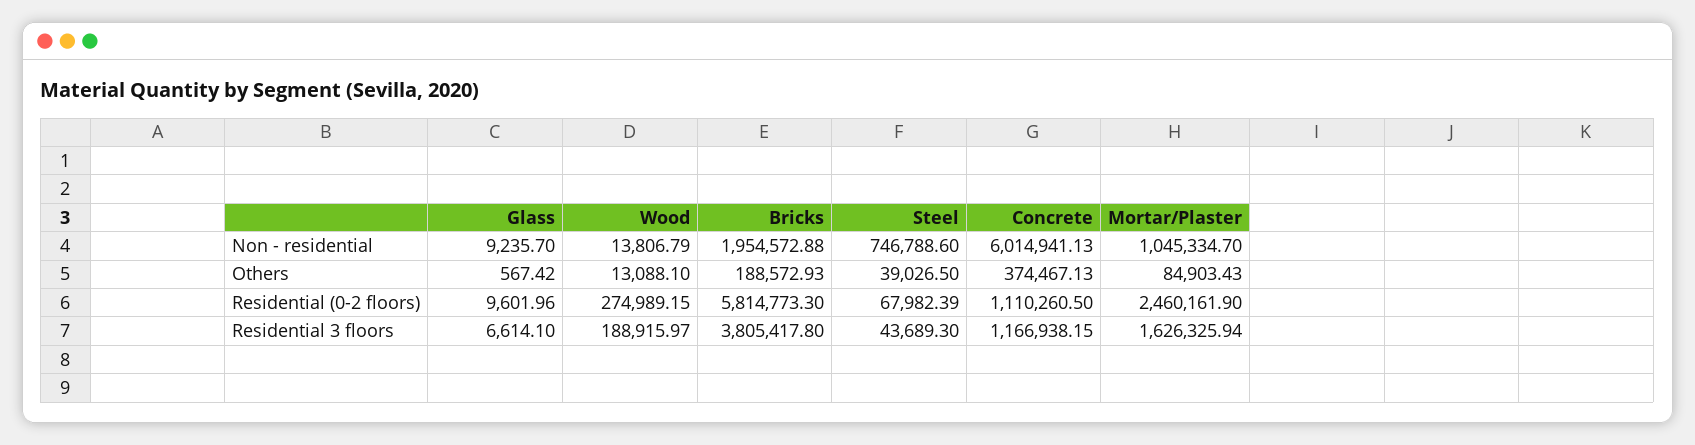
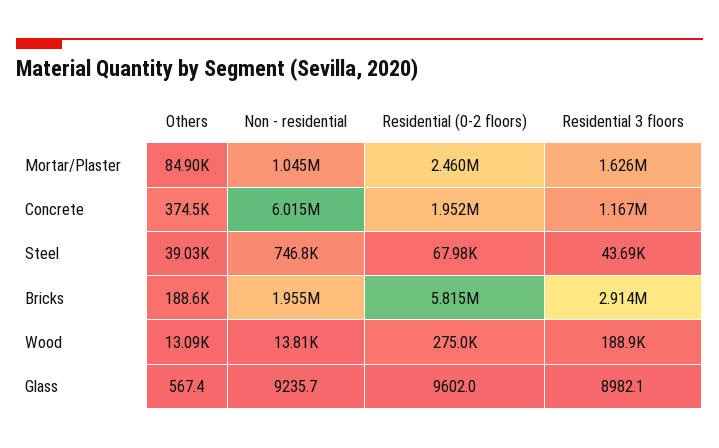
Concrete, Residential (0-2 floors): 1110260.5 -> 1952000
Glass, Residential 3 floors: 6614.1 -> 8982.1
Bricks, Residential 3 floors: 3805417.8 -> 2914000

